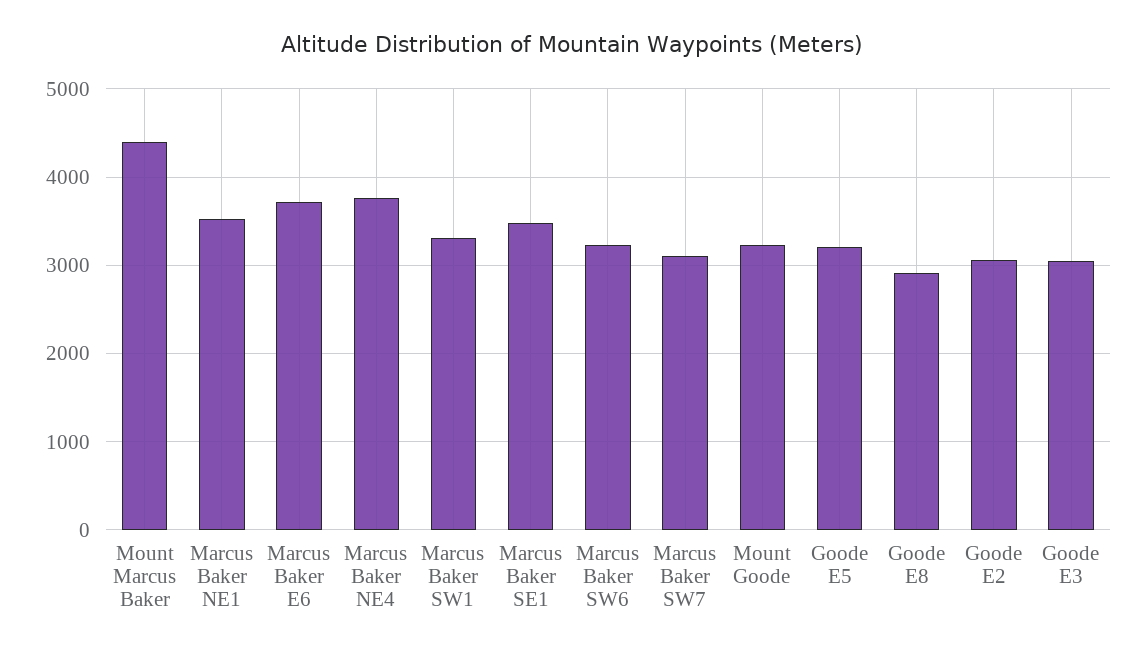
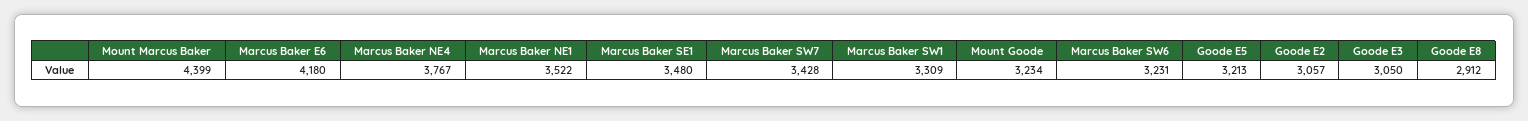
Marcus Baker E6: 3700 -> 4180
Marcus Baker SW7: 3100 -> 3428

